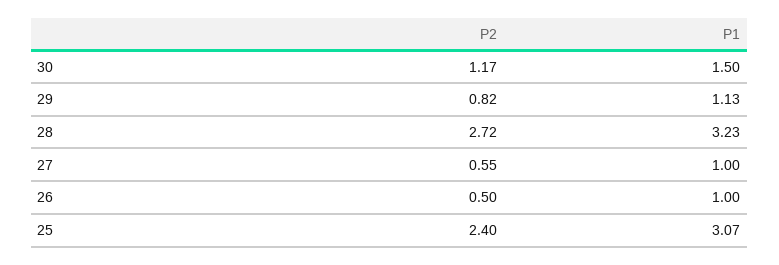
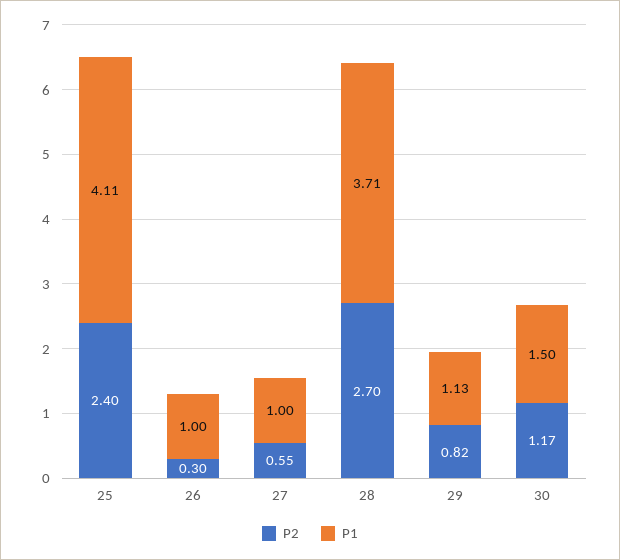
P2, 28: 2.72 -> 2.7
P1, 28: 3.23 -> 3.71
P2, 26: 0.5 -> 0.3
P1, 25: 3.07 -> 4.11

